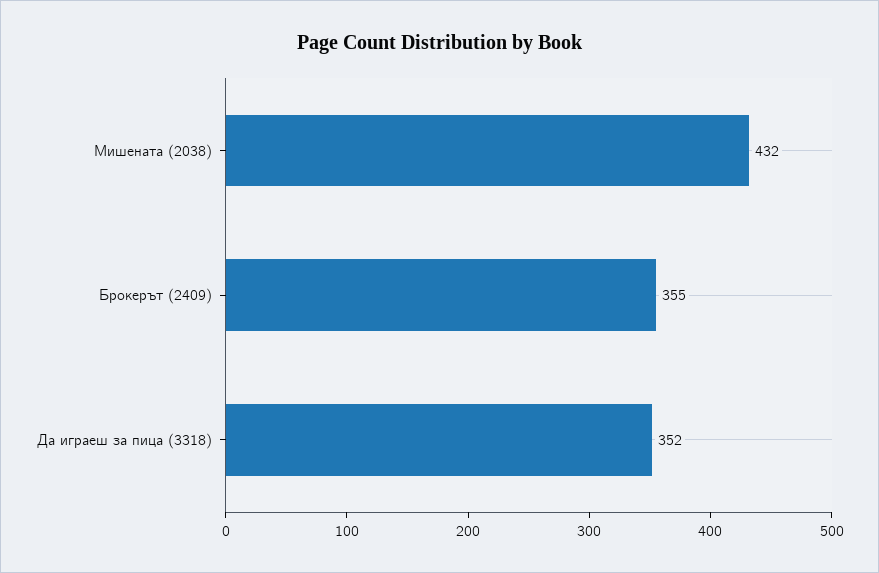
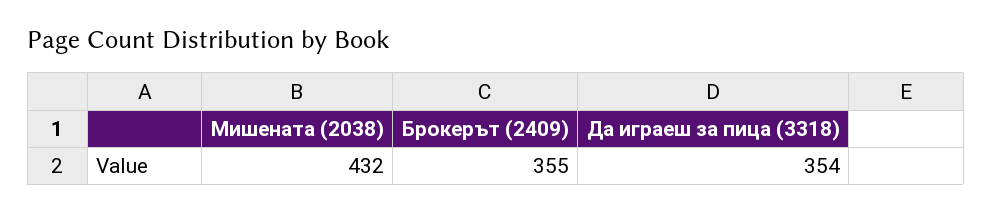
Да играеш за пица (3318): 352 -> 354

